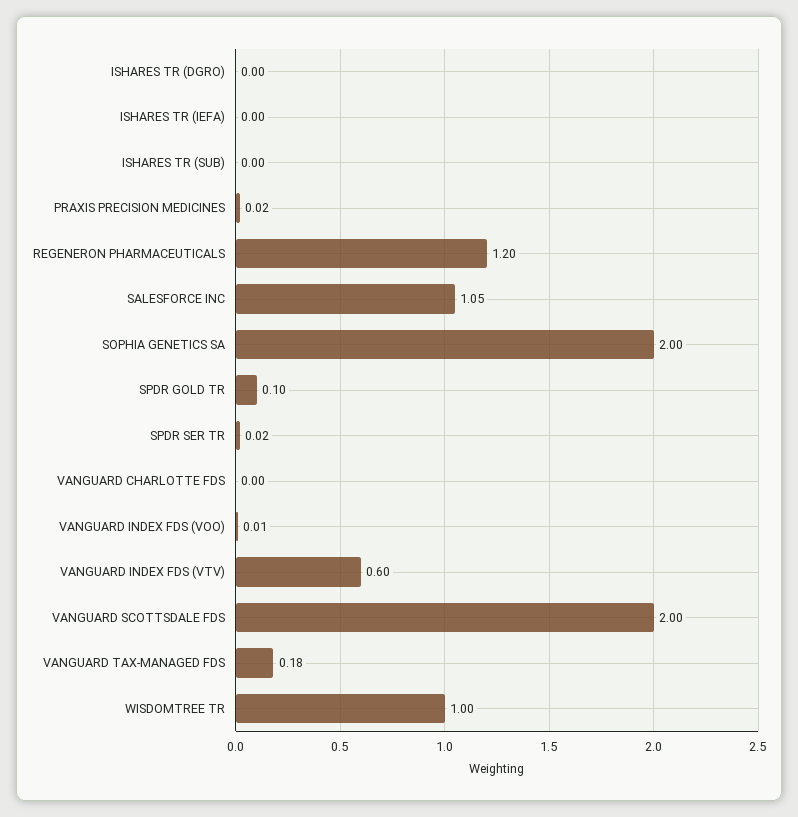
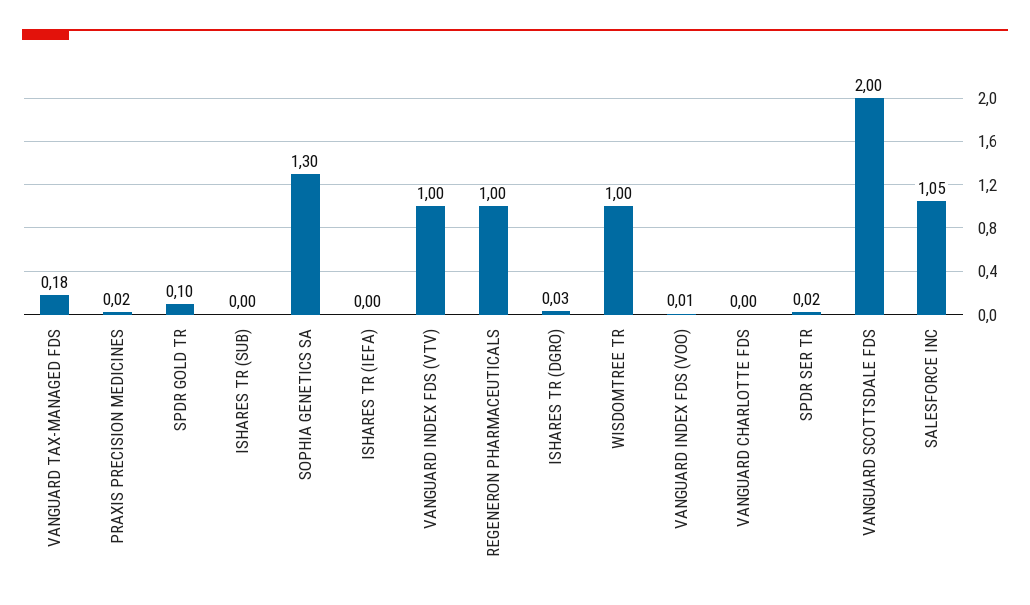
ISHARES TR (DGRO): 0 -> 0.03
REGENERON PHARMACEUTICALS: 1.2 -> 1
SOPHIA GENETICS SA: 2 -> 1.3
VANGUARD INDEX FDS (VTV): 0.6 -> 1

